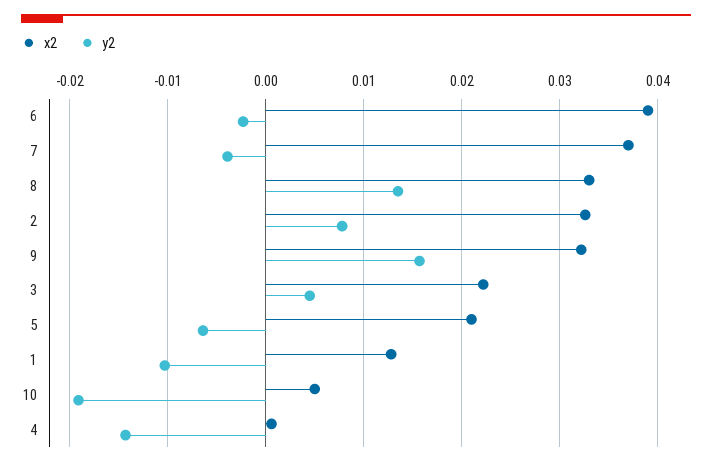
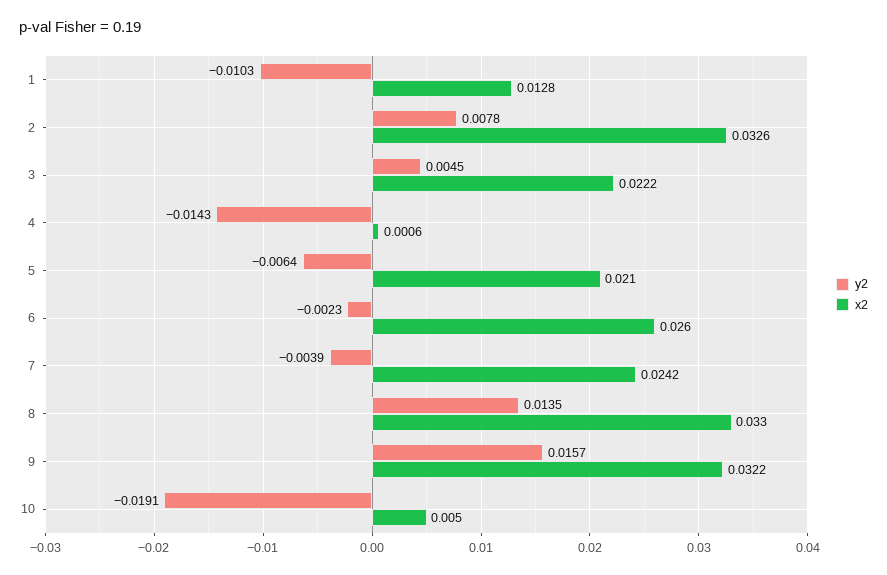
x2, 6: 0.039 -> 0.026
x2, 7: 0.037 -> 0.0242

